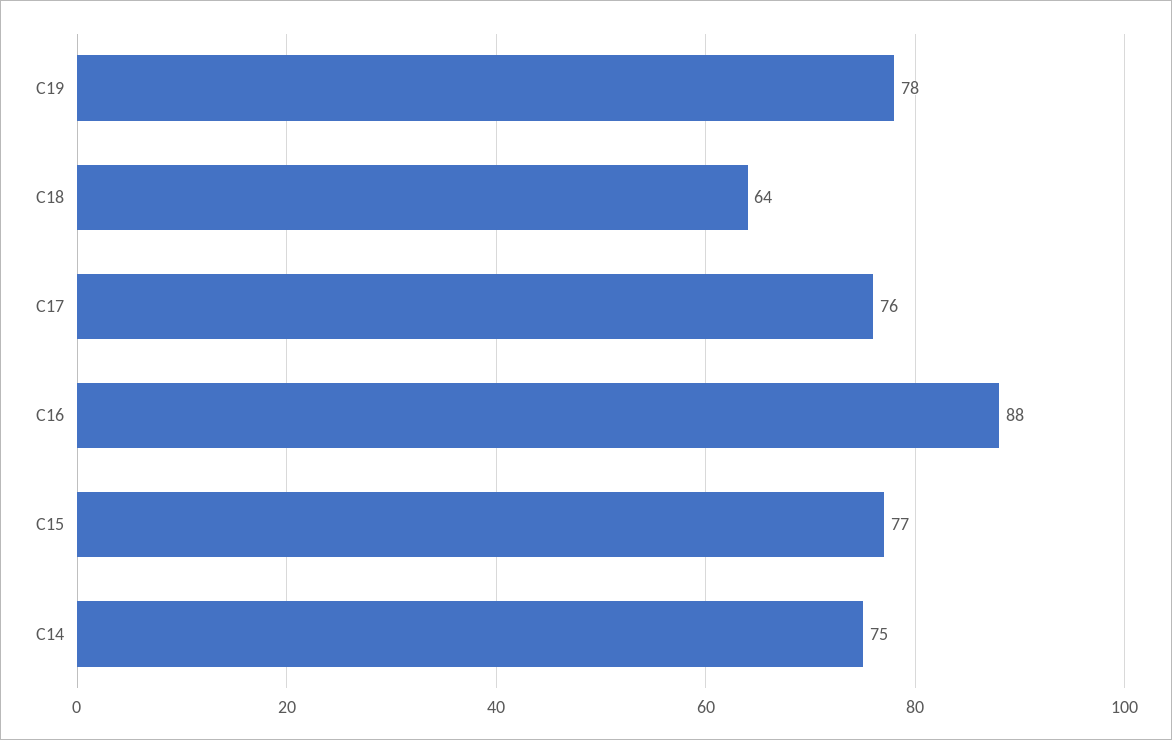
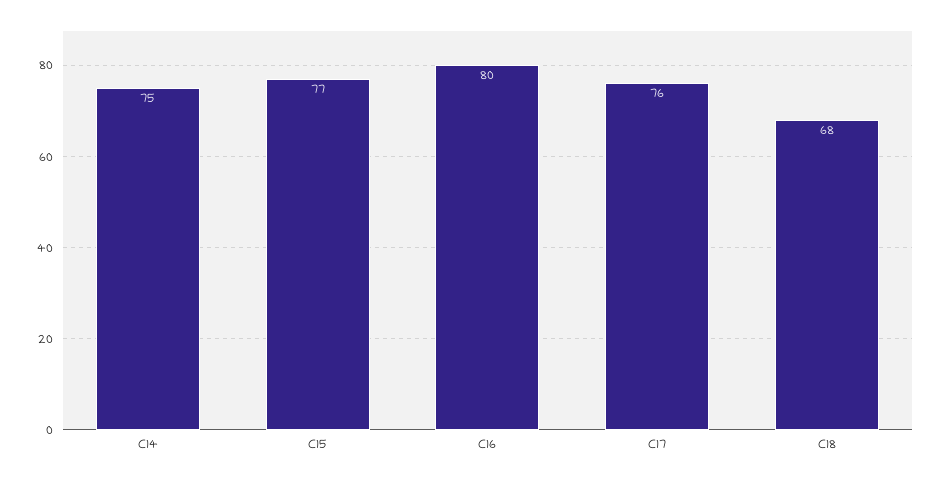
C19: 78 -> none
C18: 64 -> 68
C16: 88 -> 80

